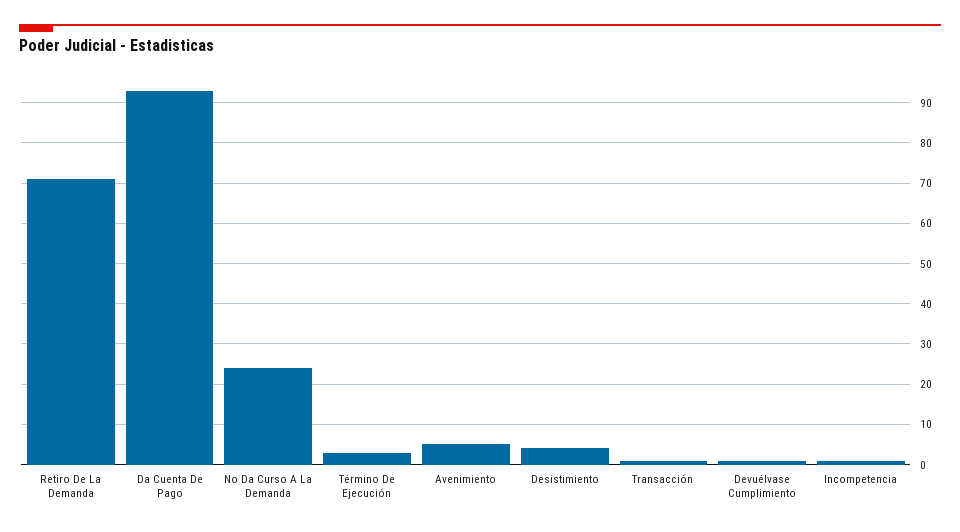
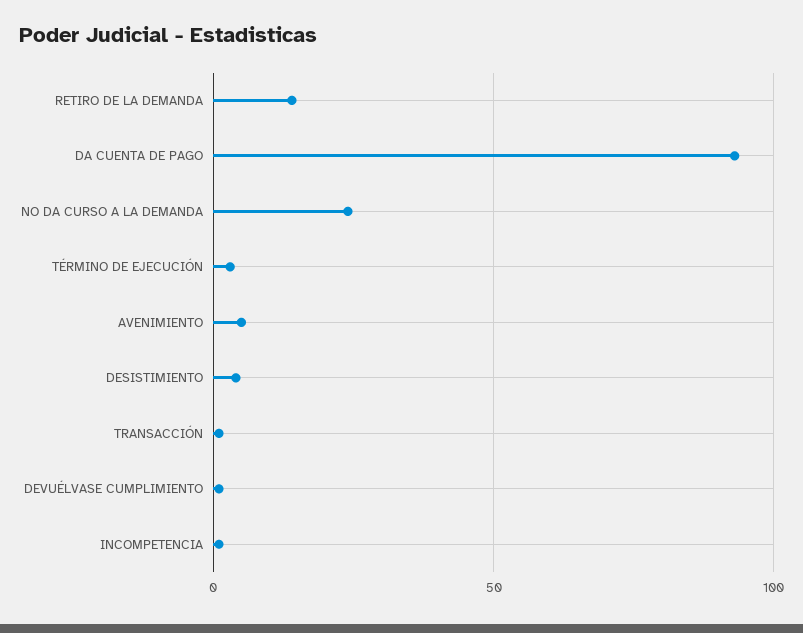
Retiro De La Demanda: 70 -> 15

